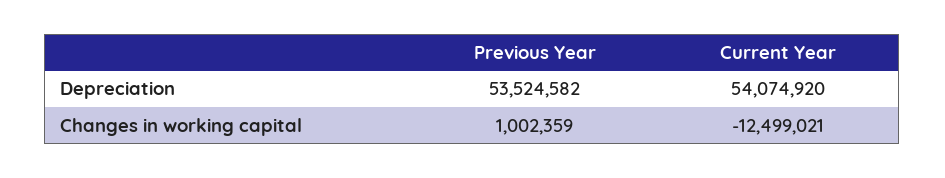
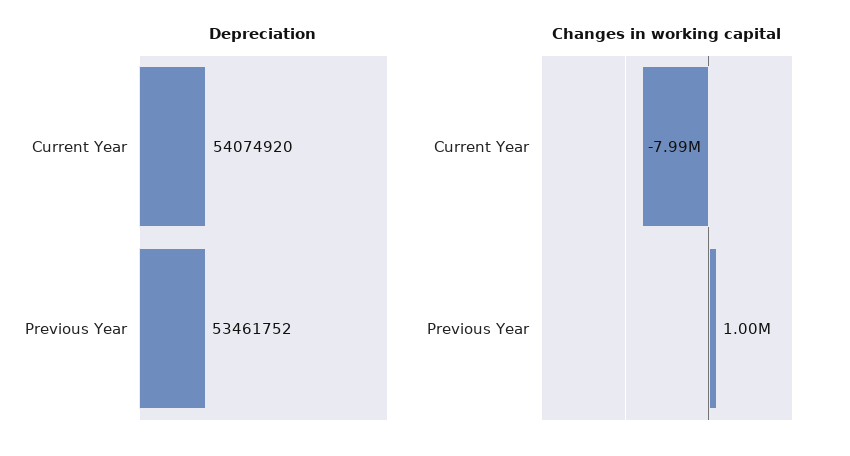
Depreciation, Previous Year: 53524582 -> 53461752
Changes in working capital, Current Year: -12499021 -> -7990000

